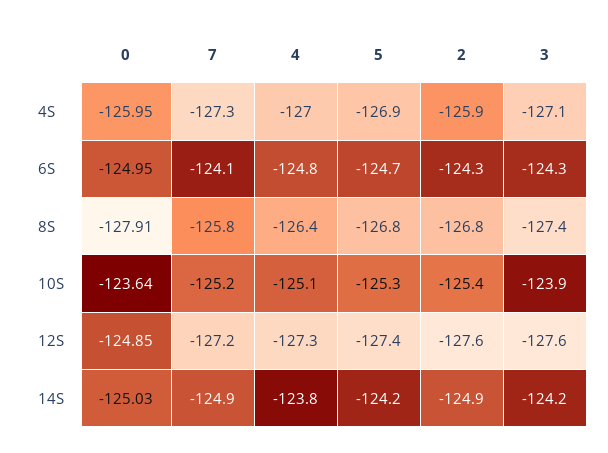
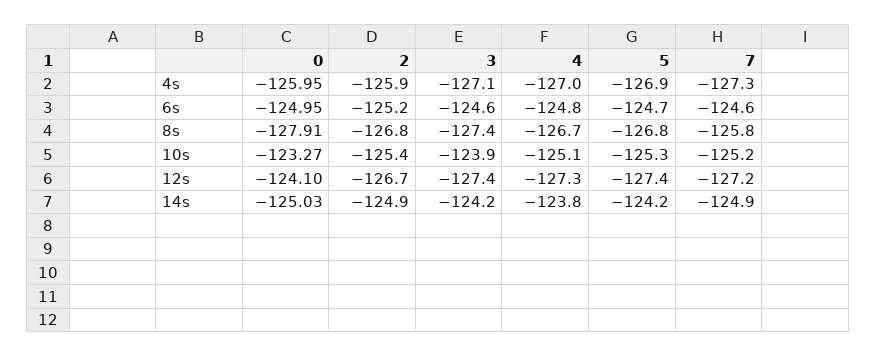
7, 6S: -124.1 -> -124.6
2, 6S: -124.3 -> -125.2
3, 6S: -124.3 -> -124.6
4, 8S: -126.4 -> -126.7
0, 10S: -123.64 -> -123.27
0, 12S: -124.85 -> -124.1
2, 12S: -127.6 -> -126.7
3, 12S: -127.6 -> -127.4

